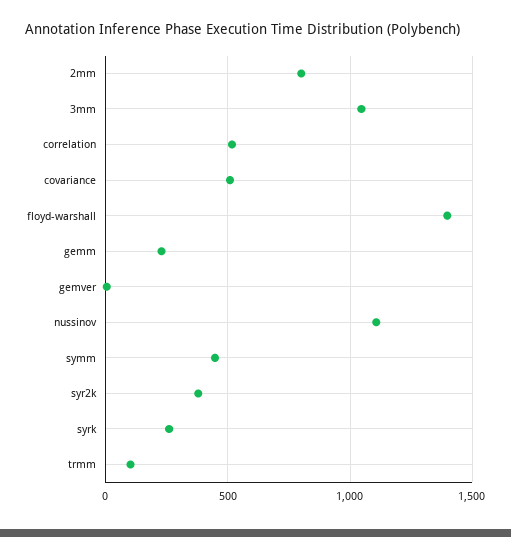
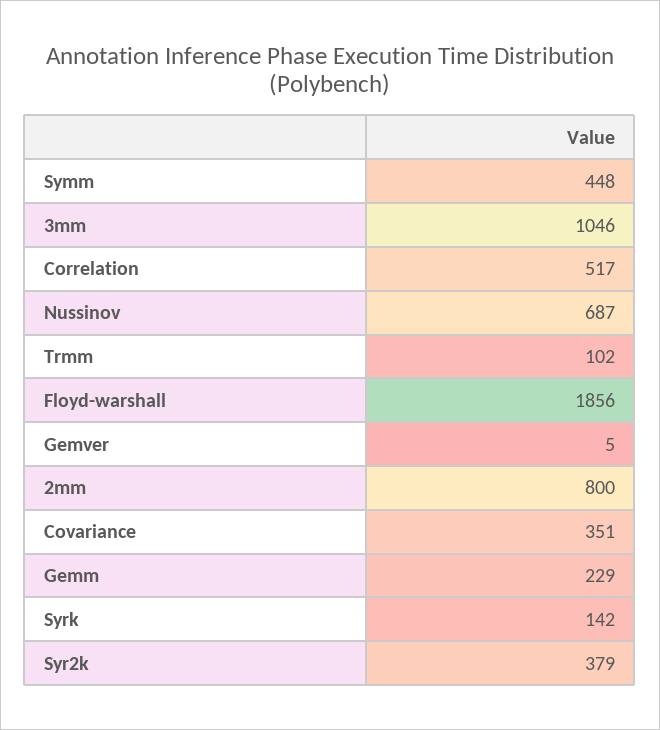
covariance: 500 -> 351
floyd-warshall: 1400 -> 1856
nussinov: 1100 -> 687
syrk: 250 -> 142

